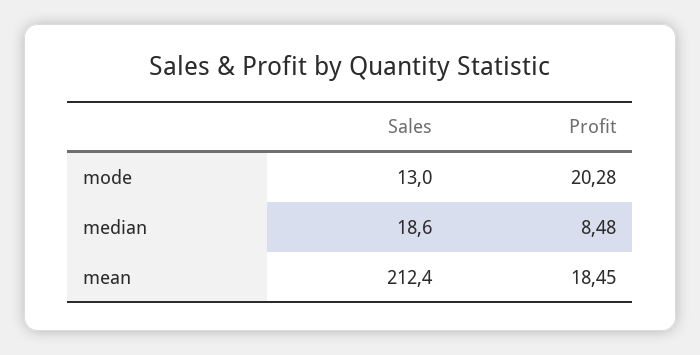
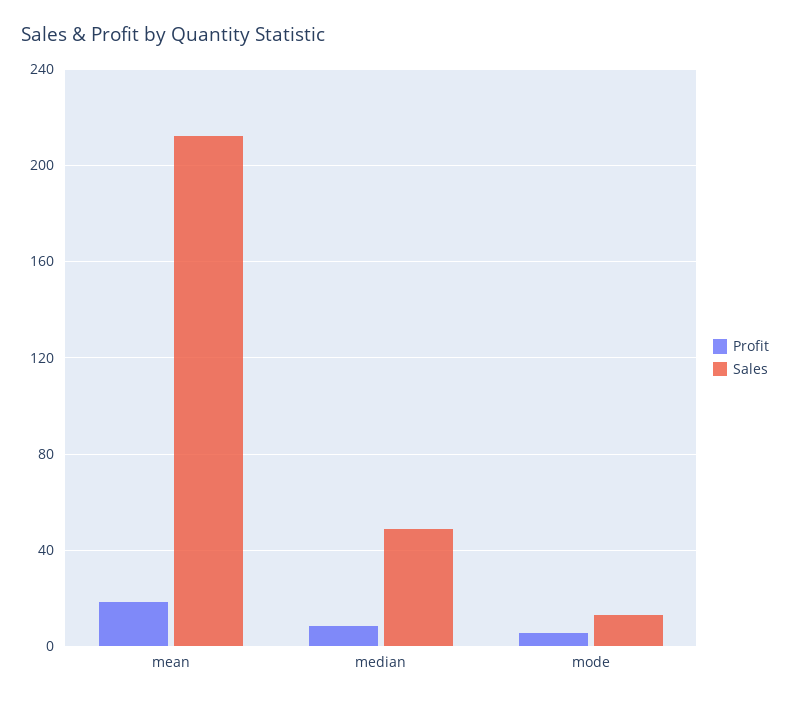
Profit, mode: 20.28 -> 5
Sales, median: 18.6 -> 50

